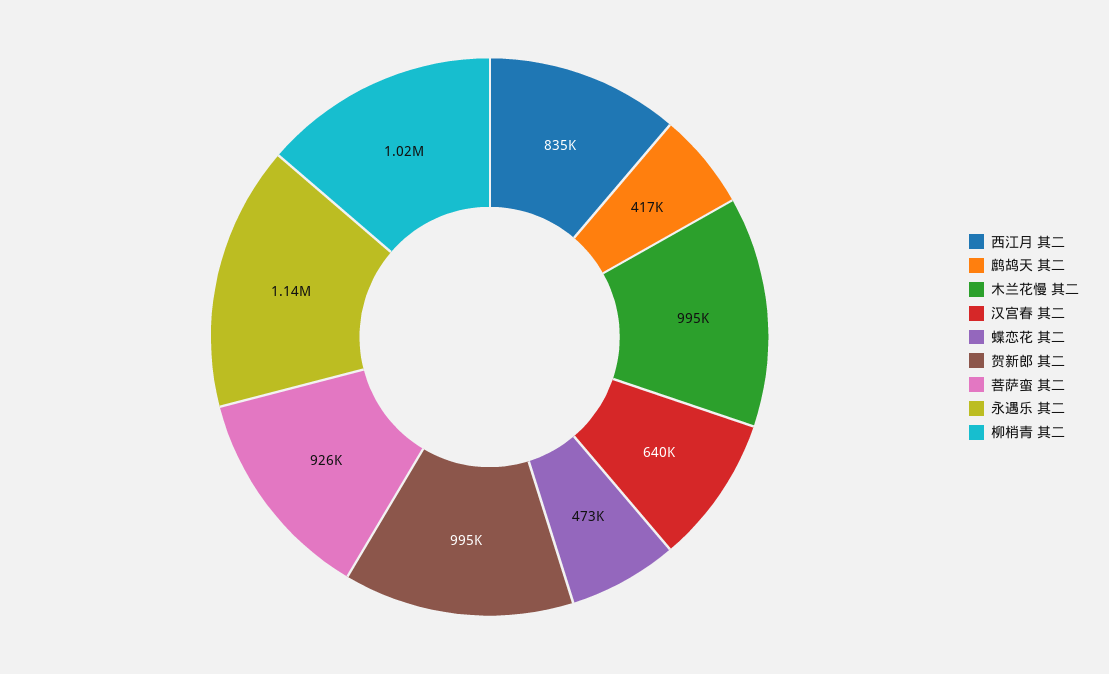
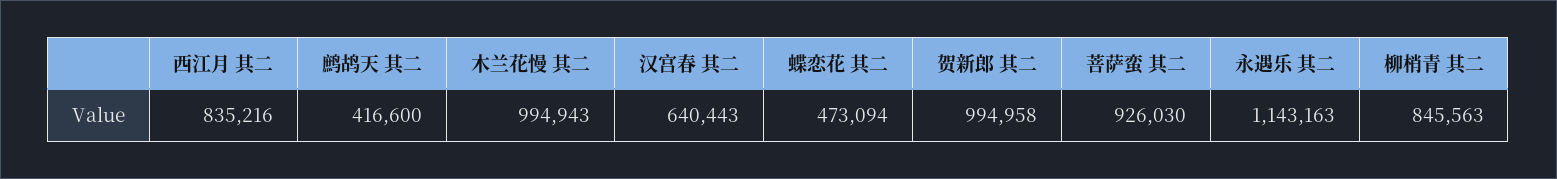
柳梢青 其二: 1020000 -> 845563

